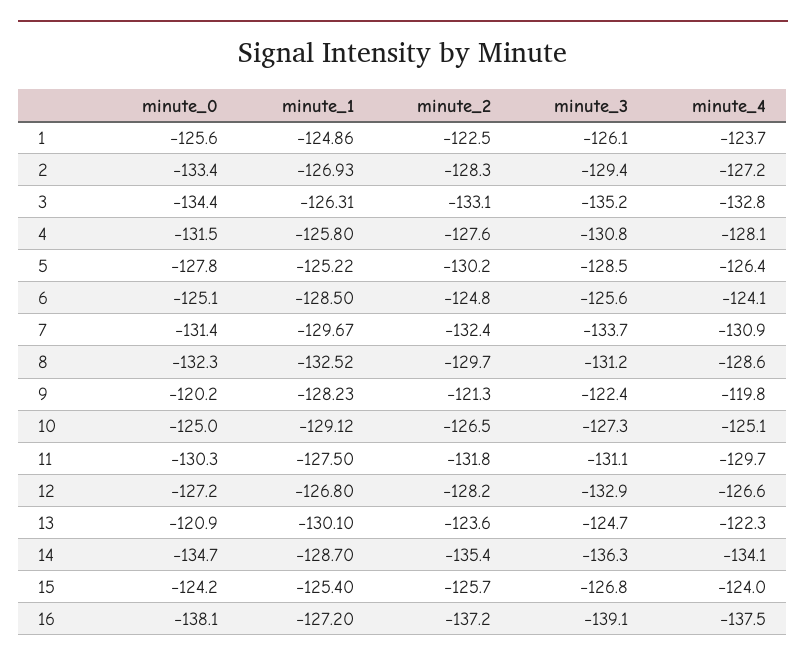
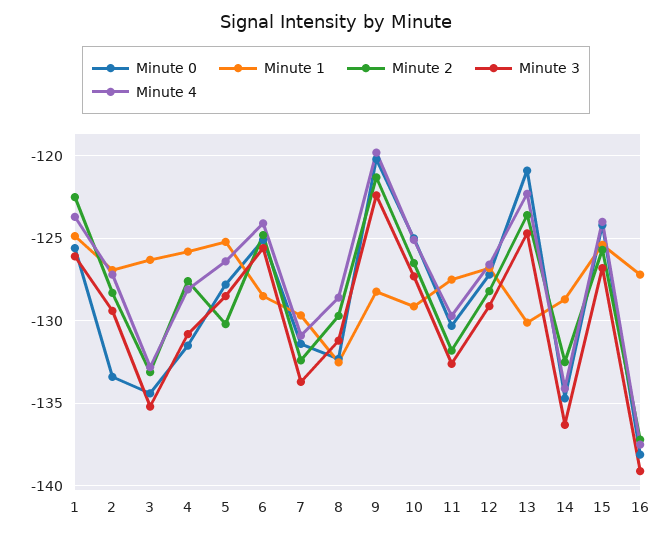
minute_3, 11: -131.1 -> -132.5
minute_3, 12: -132.9 -> -129
minute_2, 14: -135.4 -> -132.5

